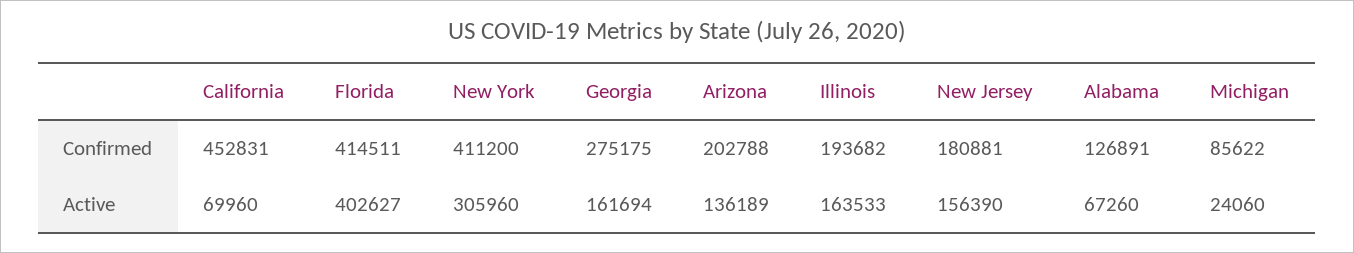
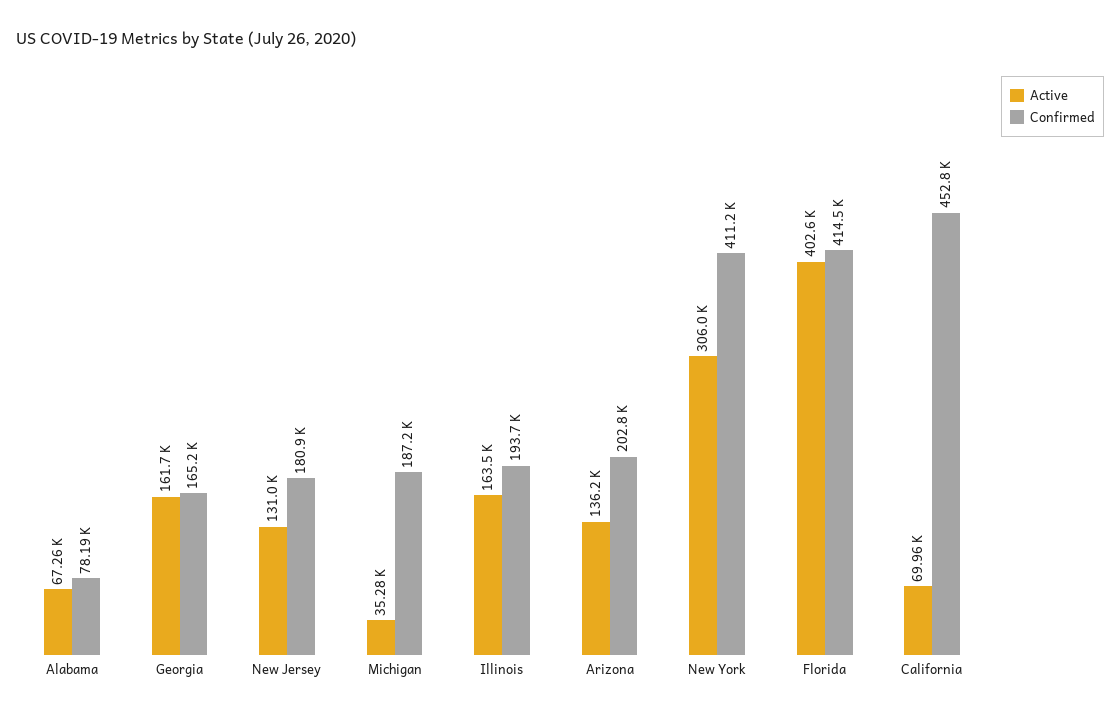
Confirmed, Georgia: 275175 -> 165200
Confirmed, Alabama: 126891 -> 78190
Confirmed, Michigan: 85622 -> 187200
Active, New Jersey: 156390 -> 131000
Active, Michigan: 24060 -> 35280

